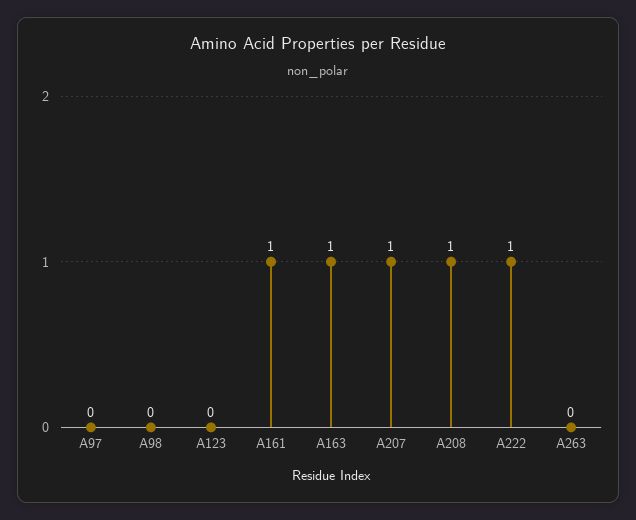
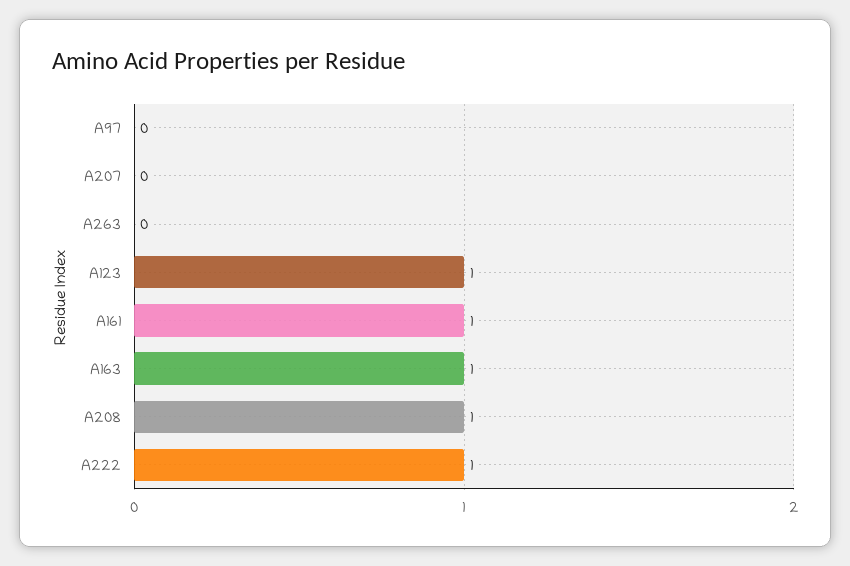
A98: 0 -> none
A123: 0 -> 1
A207: 1 -> 0

